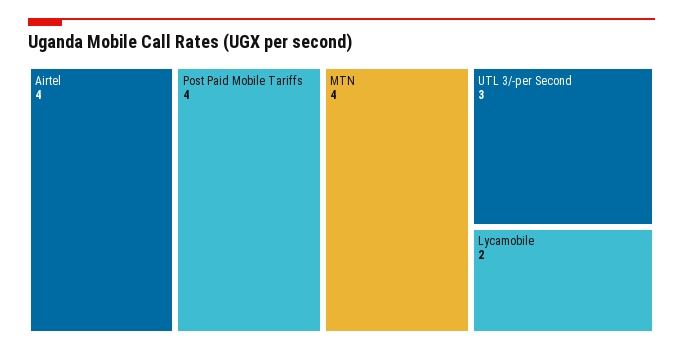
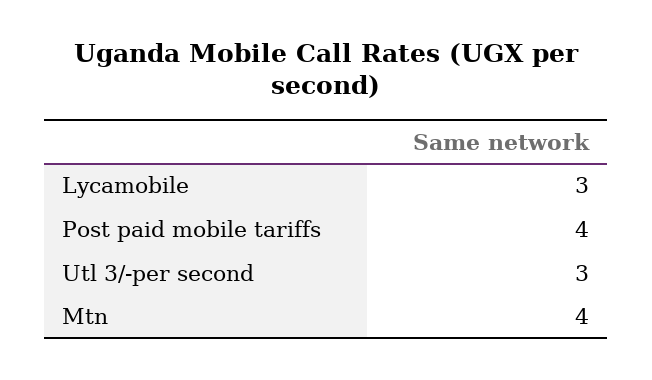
Airtel: 4 -> none
Lycamobile: 2 -> 3

